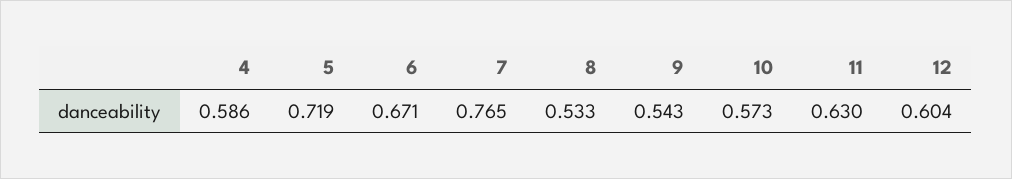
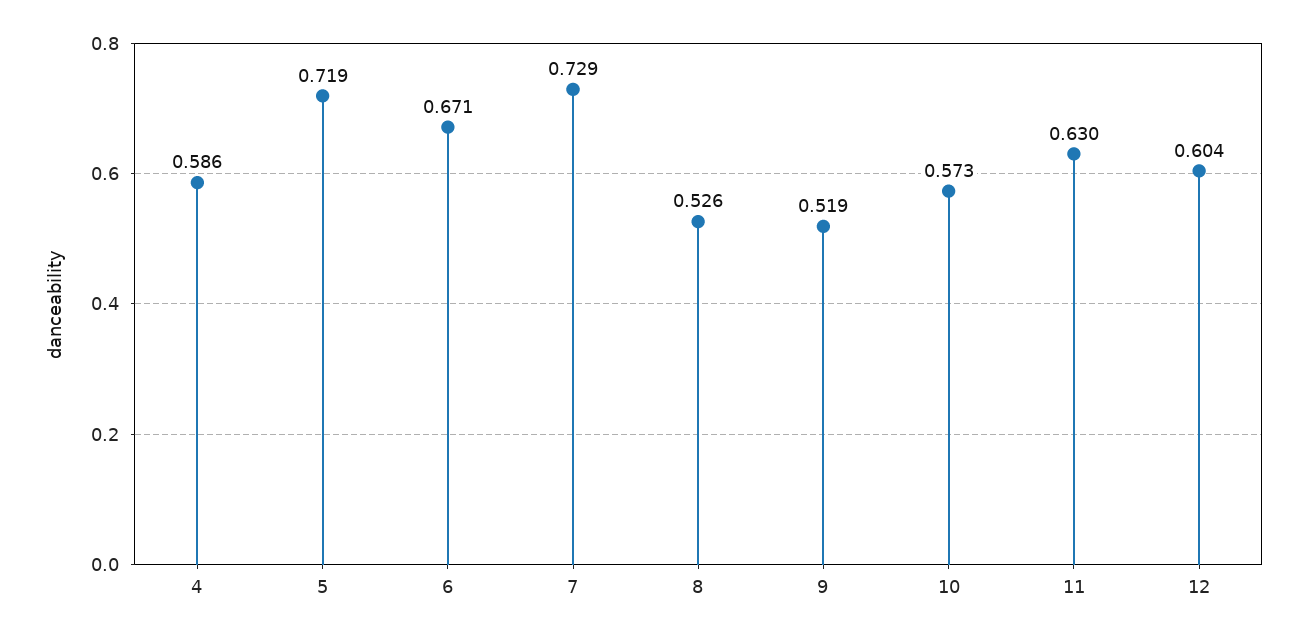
7: 0.765 -> 0.729
8: 0.533 -> 0.526
9: 0.543 -> 0.519

